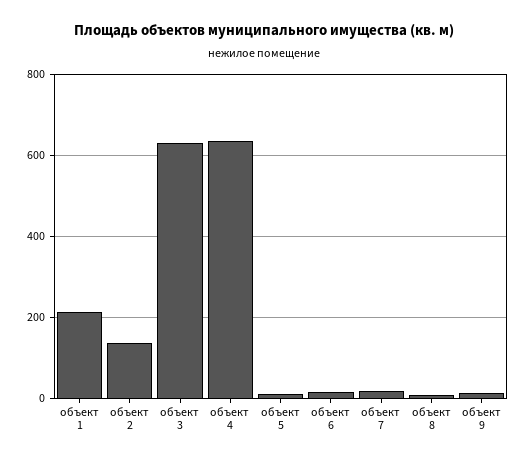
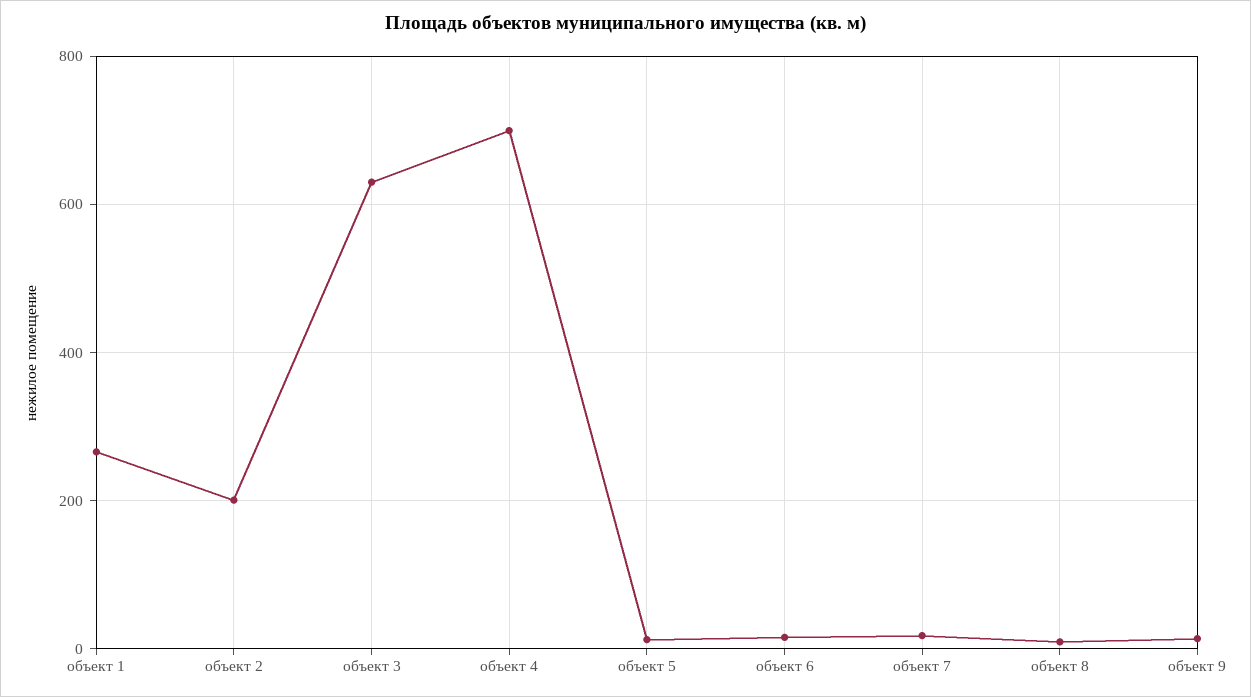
объект 1: 220 -> 260
объект 2: 140 -> 200
объект 4: 640 -> 700

